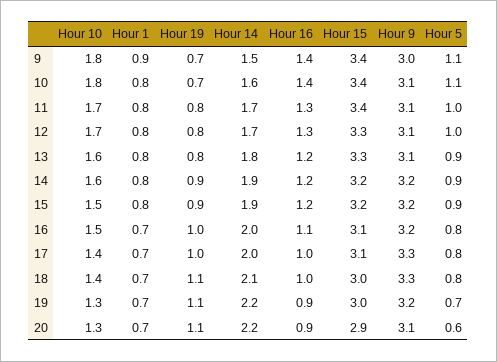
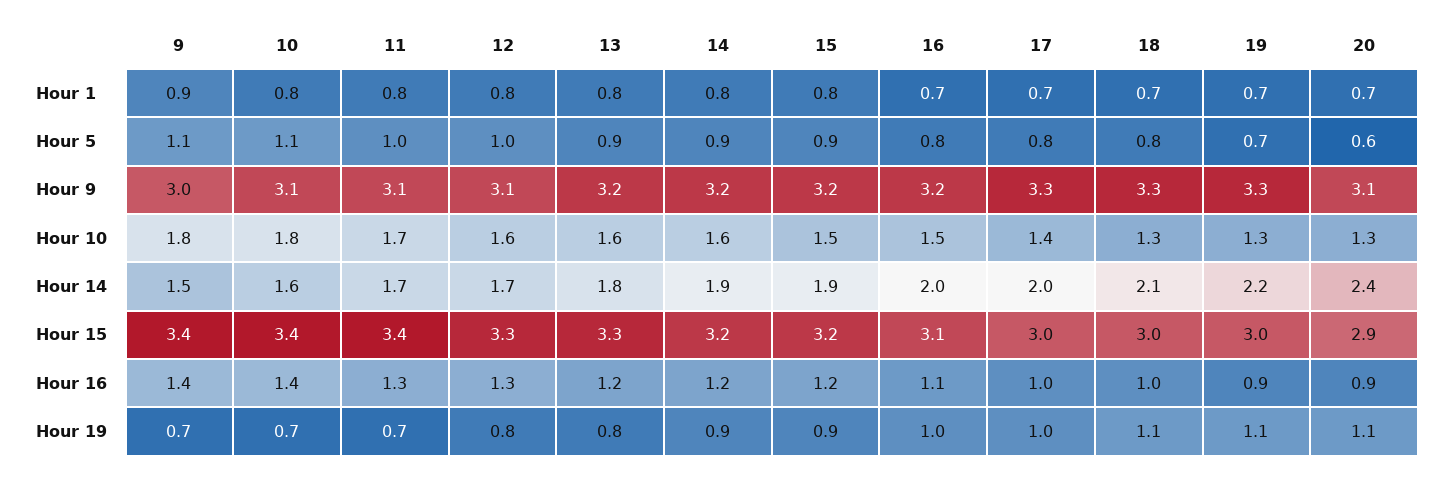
Hour 19, 11: 0.8 -> 0.7
Hour 10, 12: 1.7 -> 1.6
Hour 9, 13: 3.1 -> 3.2
Hour 15, 17: 3.1 -> 3
Hour 10, 18: 1.4 -> 1.3
Hour 9, 19: 3.2 -> 3.3
Hour 14, 20: 2.2 -> 2.4

